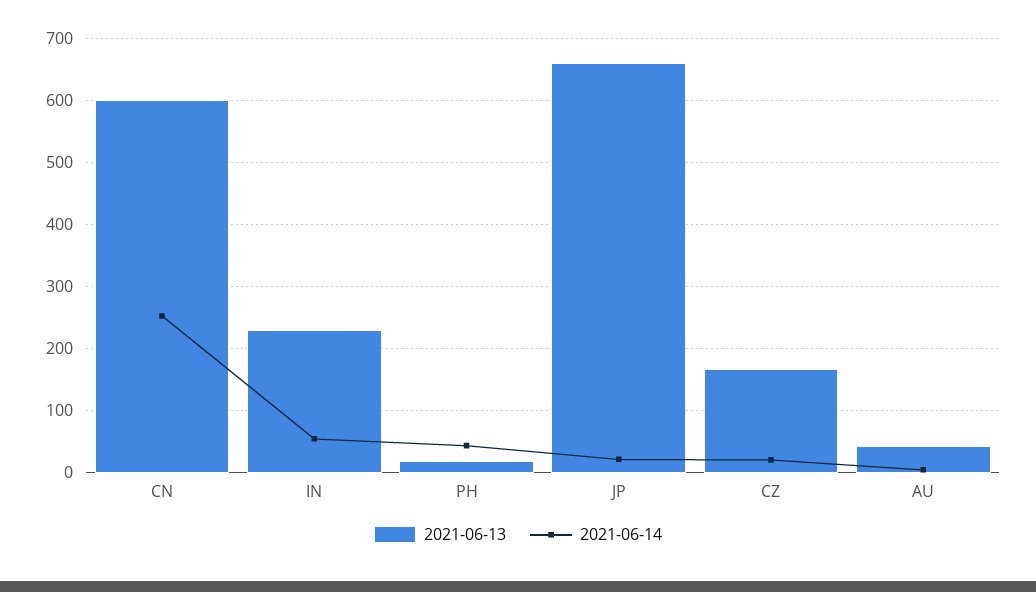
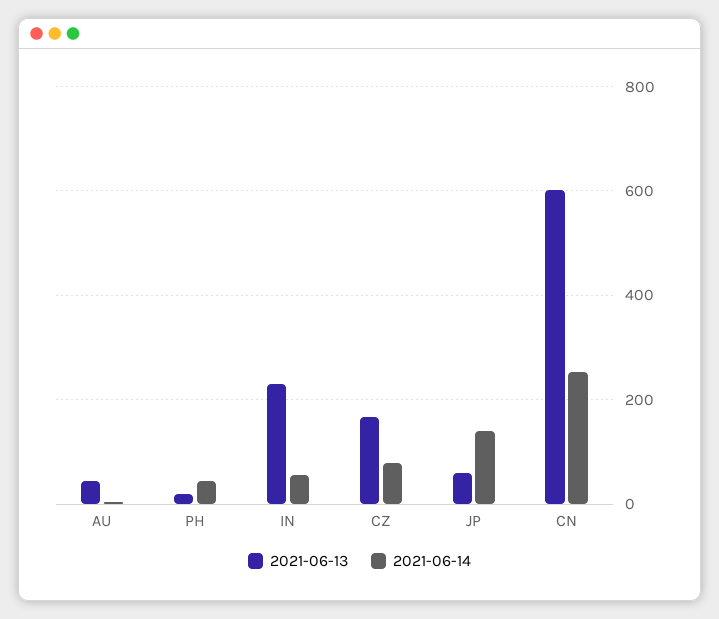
2021-06-13, JP: 660 -> 60
2021-06-14, JP: 20 -> 140
2021-06-14, CZ: 20 -> 80

